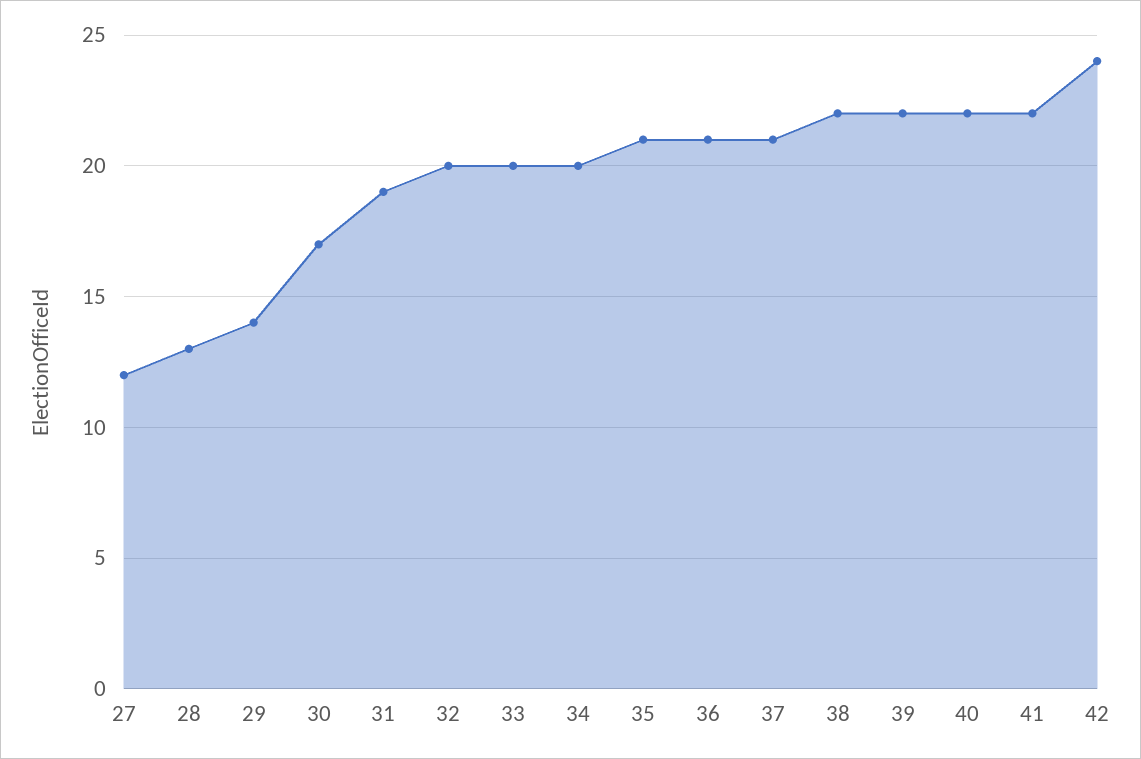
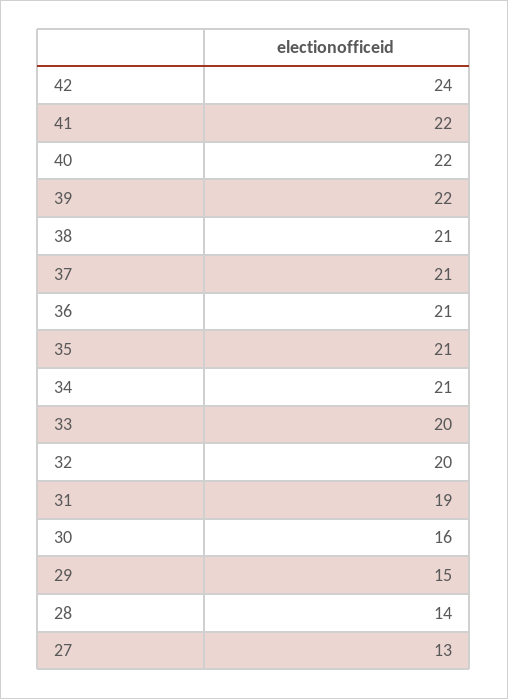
27: 12 -> 13
28: 13 -> 14
29: 14 -> 15
30: 17 -> 16
34: 20 -> 21
38: 22 -> 21

